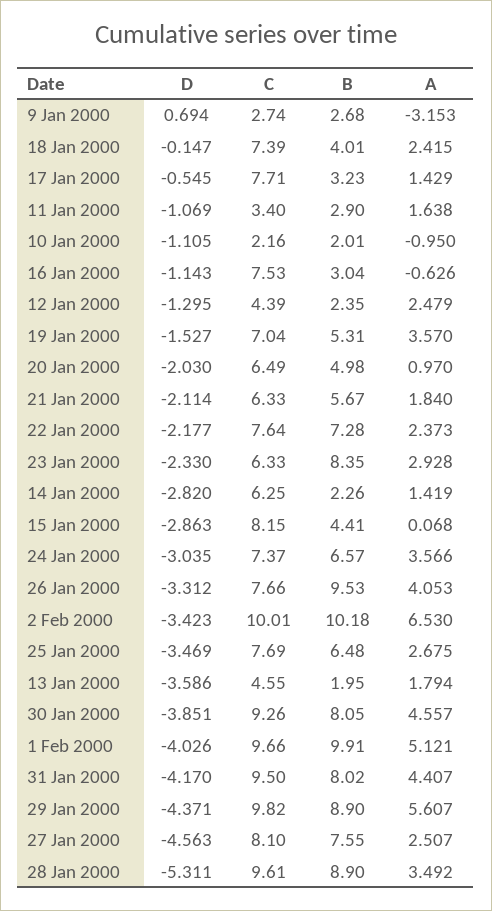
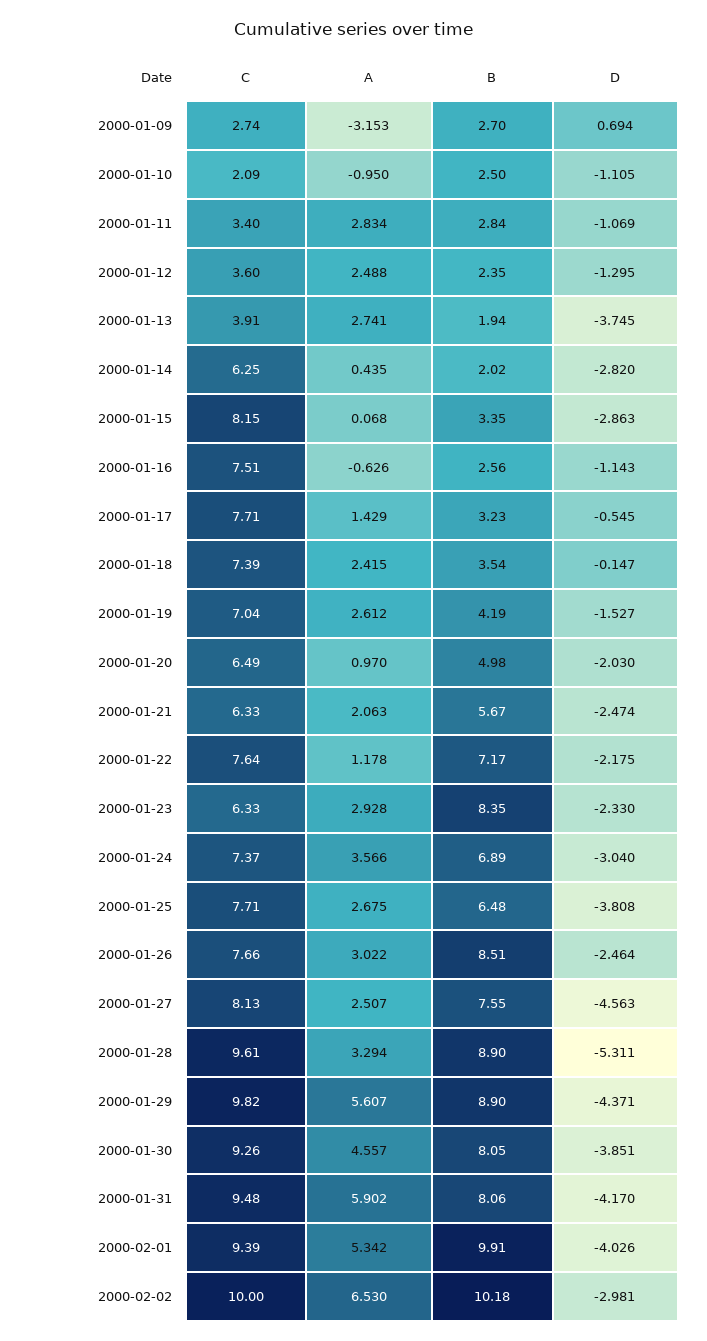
B, 9 Jan 2000: 2.68 -> 2.7
B, 18 Jan 2000: 4.01 -> 3.54
B, 11 Jan 2000: 2.9 -> 2.84
A, 11 Jan 2000: 1.638 -> 2.834
C, 10 Jan 2000: 2.16 -> 2.09
B, 10 Jan 2000: 2.01 -> 2.5
C, 16 Jan 2000: 7.53 -> 7.51
B, 16 Jan 2000: 3.04 -> 2.56
C, 12 Jan 2000: 4.39 -> 3.6
A, 12 Jan 2000: 2.479 -> 2.488
B, 19 Jan 2000: 5.31 -> 4.19
A, 19 Jan 2000: 3.57 -> 2.612
D, 21 Jan 2000: -2.114 -> -2.474
A, 21 Jan 2000: 1.84 -> 2.063
D, 22 Jan 2000: -2.177 -> -2.175
B, 22 Jan 2000: 7.28 -> 7.17
A, 22 Jan 2000: 2.373 -> 1.178
B, 14 Jan 2000: 2.26 -> 2.02
A, 14 Jan 2000: 1.419 -> 0.435
B, 15 Jan 2000: 4.41 -> 3.35
D, 24 Jan 2000: -3.035 -> -3.04
B, 24 Jan 2000: 6.57 -> 6.89
D, 26 Jan 2000: -3.312 -> -2.464
B, 26 Jan 2000: 9.53 -> 8.51
A, 26 Jan 2000: 4.053 -> 3.022
D, 2 Feb 2000: -3.423 -> -2.981
C, 2 Feb 2000: 10.01 -> 10
D, 25 Jan 2000: -3.469 -> -3.808
C, 25 Jan 2000: 7.69 -> 7.71
D, 13 Jan 2000: -3.586 -> -3.745
C, 13 Jan 2000: 4.55 -> 3.91
B, 13 Jan 2000: 1.95 -> 1.94
A, 13 Jan 2000: 1.794 -> 2.741
C, 1 Feb 2000: 9.66 -> 9.39
A, 1 Feb 2000: 5.121 -> 5.342
C, 31 Jan 2000: 9.5 -> 9.48
B, 31 Jan 2000: 8.02 -> 8.06
A, 31 Jan 2000: 4.407 -> 5.902
C, 27 Jan 2000: 8.1 -> 8.13
A, 28 Jan 2000: 3.492 -> 3.294

